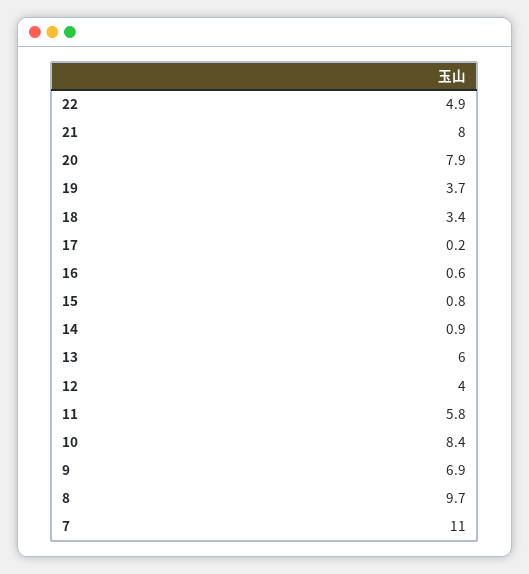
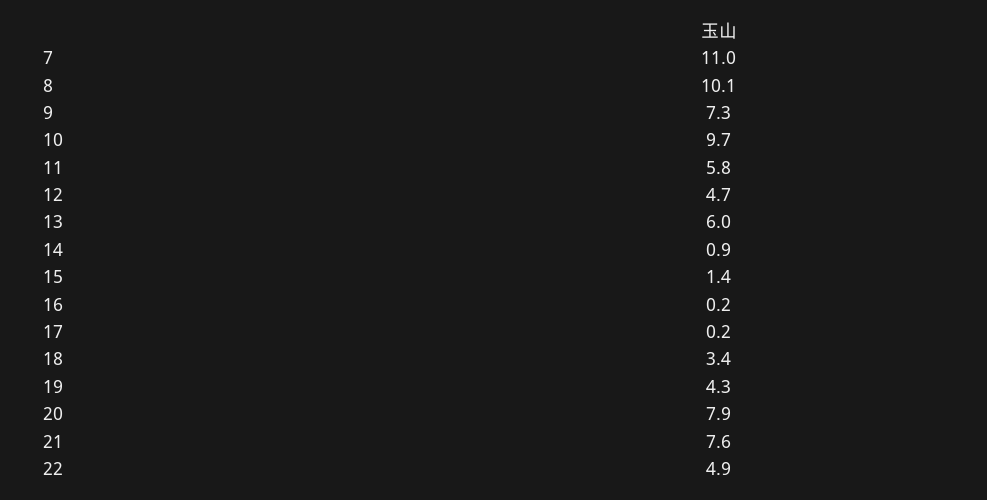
21: 8 -> 7.6
19: 3.7 -> 4.3
16: 0.6 -> 0.2
15: 0.8 -> 1.4
12: 4 -> 4.7
10: 8.4 -> 9.7
9: 6.9 -> 7.3
8: 9.7 -> 10.1

